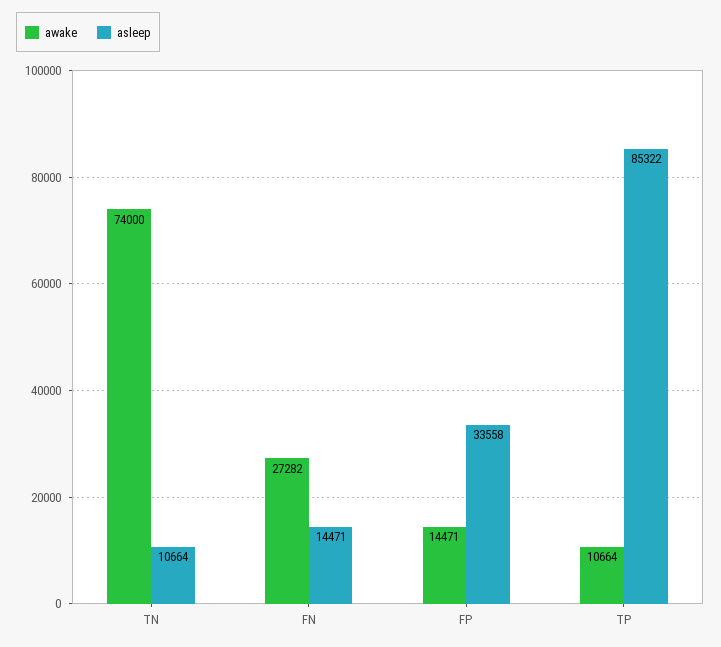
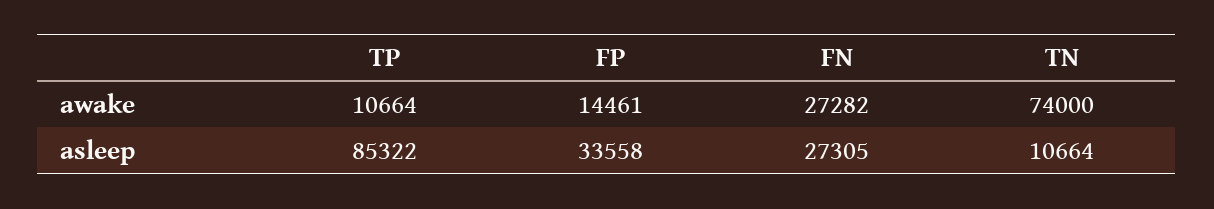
asleep, FN: 14471 -> 27305
awake, FP: 14471 -> 14461

